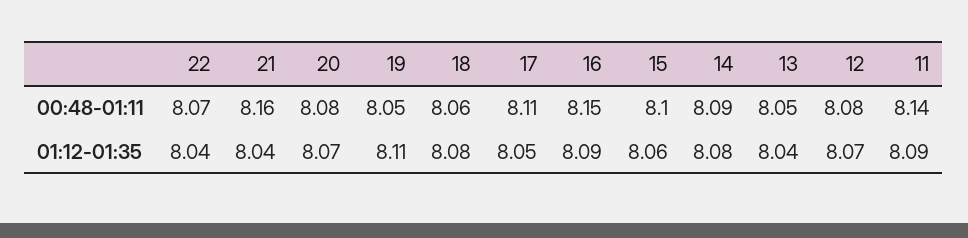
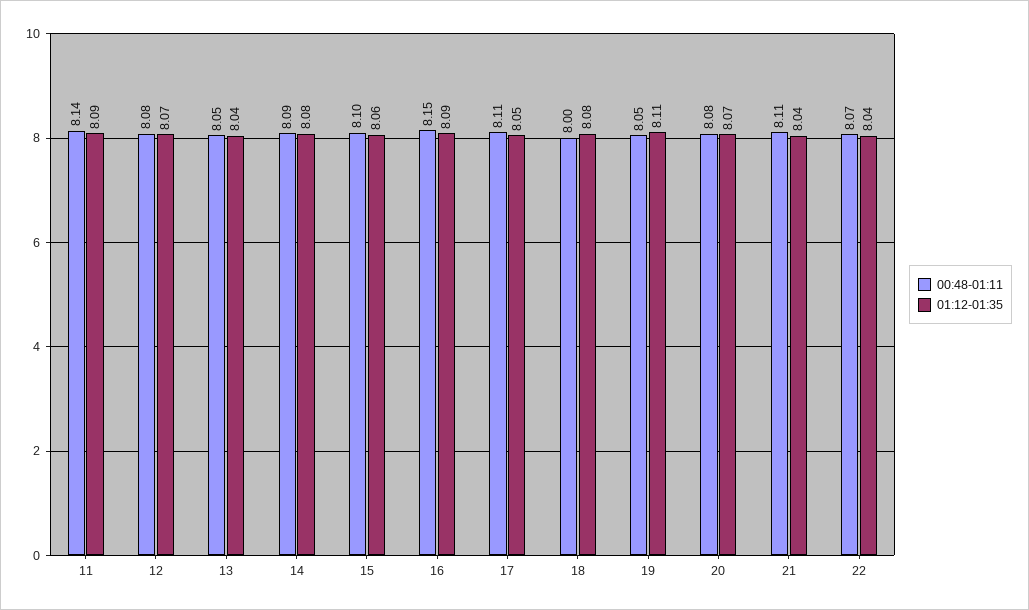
00:48-01:11, 21: 8.16 -> 8.11
00:48-01:11, 18: 8.06 -> 8

